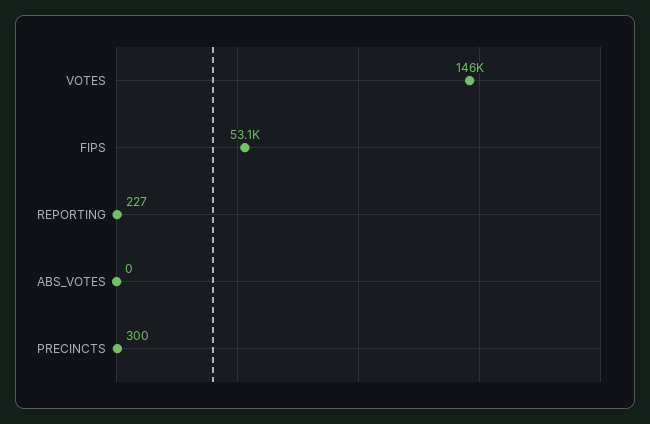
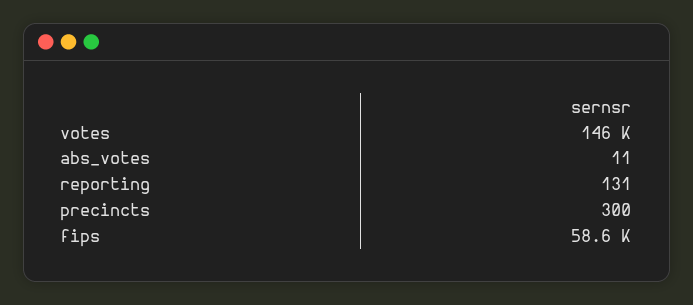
FIPS: 53100 -> 58600
REPORTING: 227 -> 131
ABS_VOTES: 0 -> 11

